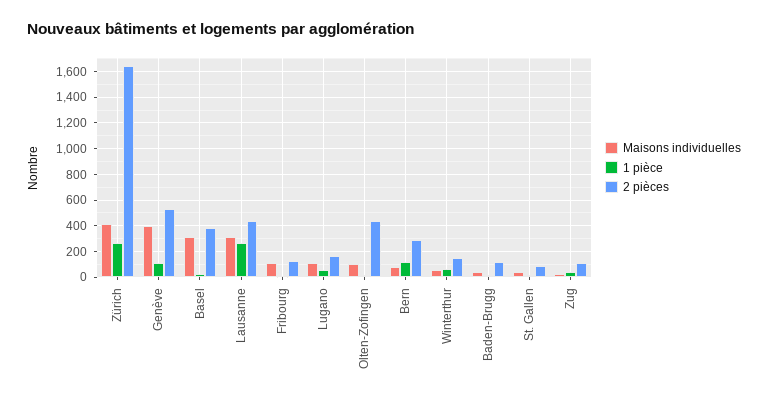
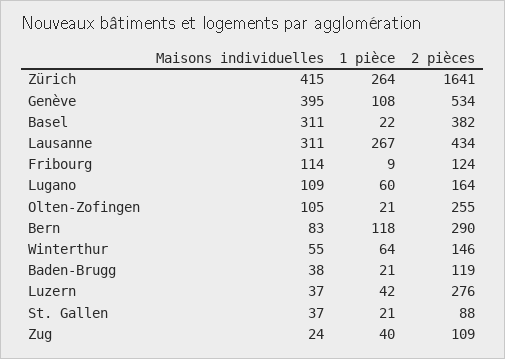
2 pièces, Olten-Zofingen: 450 -> 255
Maisons individuelles, Luzern: none -> 37
1 pièce, Luzern: none -> 42
2 pièces, Luzern: none -> 276

